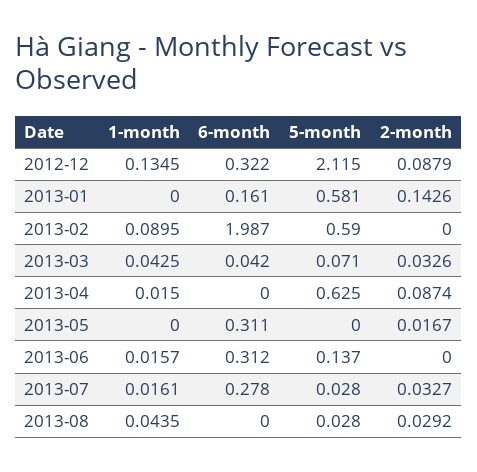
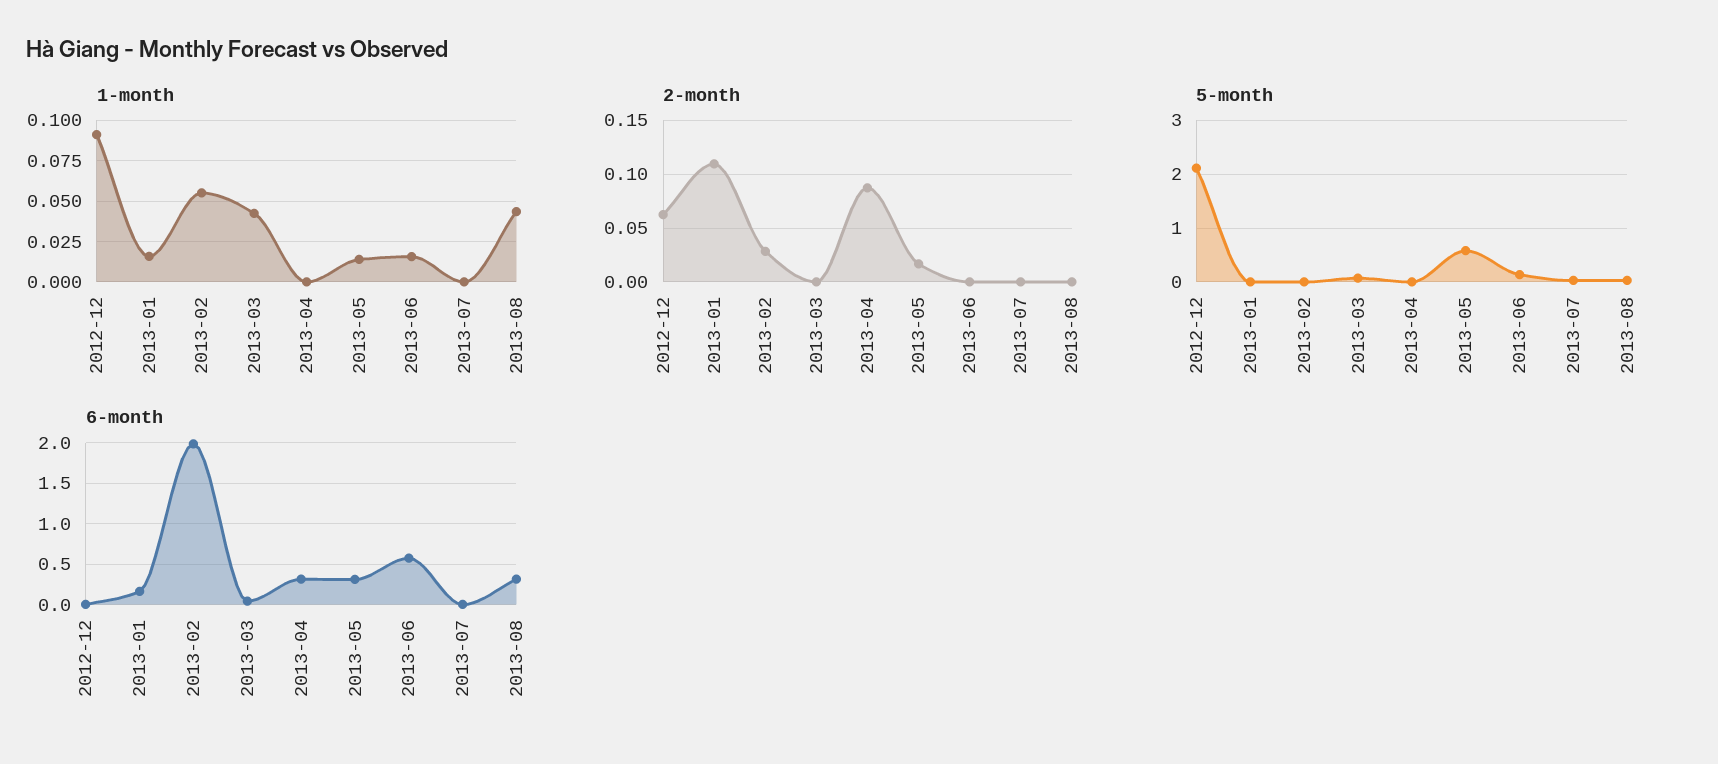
1-month, 2012-12: 0.1345 -> 0.09
6-month, 2012-12: 0.322 -> 0
2-month, 2012-12: 0.0879 -> 0.06
1-month, 2013-01: 0 -> 0.015
5-month, 2013-01: 0.581 -> 0
2-month, 2013-01: 0.1426 -> 0.11
1-month, 2013-02: 0.0895 -> 0.055
5-month, 2013-02: 0.59 -> 0
2-month, 2013-02: 0 -> 0.03
2-month, 2013-03: 0.0326 -> 0
1-month, 2013-04: 0.015 -> 0
6-month, 2013-04: 0 -> 0.3
5-month, 2013-04: 0.625 -> 0
1-month, 2013-05: 0 -> 0.015
5-month, 2013-05: 0 -> 0.6
6-month, 2013-06: 0.312 -> 0.6
1-month, 2013-07: 0.0161 -> 0
6-month, 2013-07: 0.278 -> 0
2-month, 2013-07: 0.0327 -> 0
6-month, 2013-08: 0 -> 0.3
2-month, 2013-08: 0.0292 -> 0

